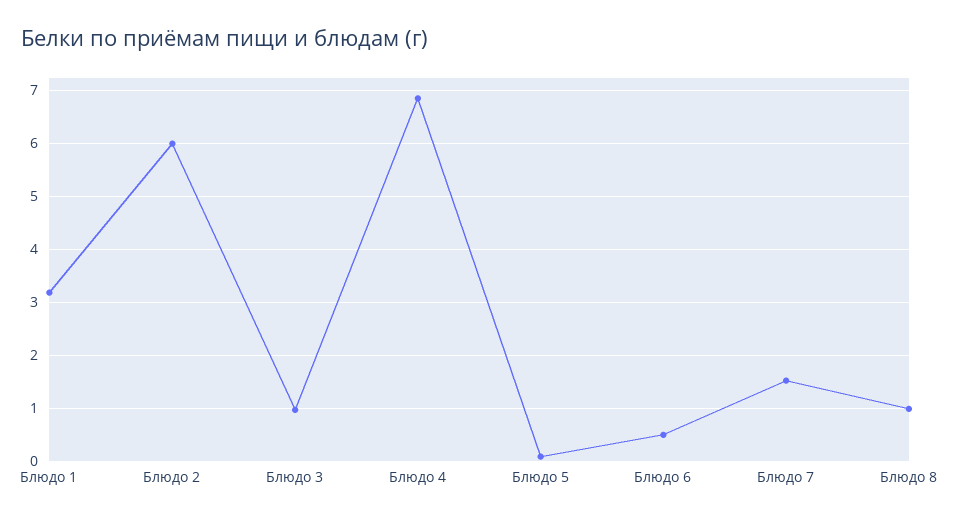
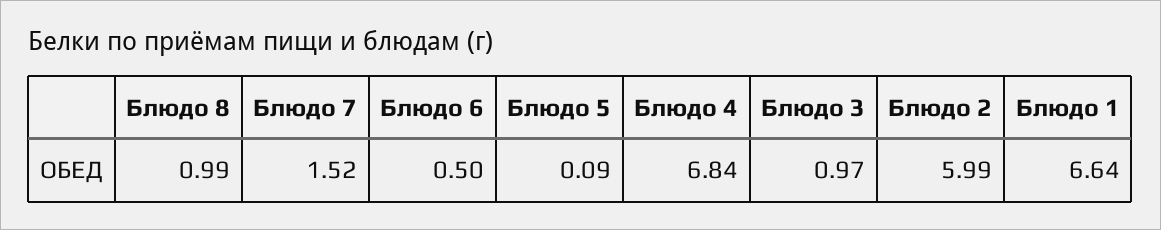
Блюдо 1: 3.2 -> 6.64

